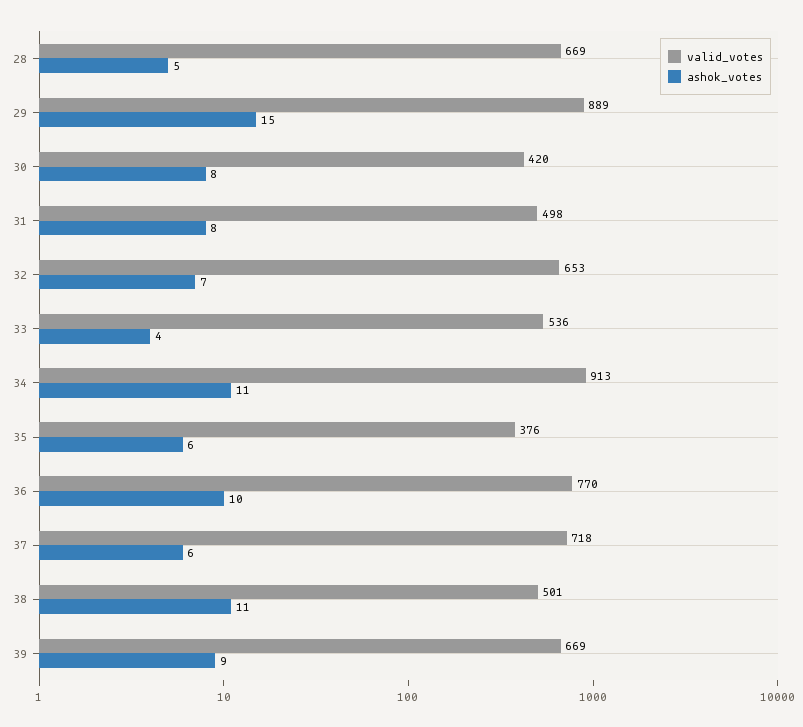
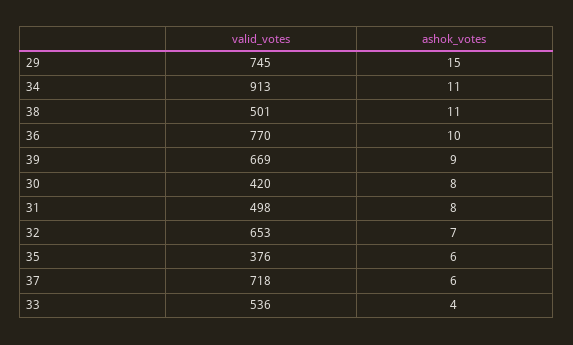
valid_votes, 28: 669 -> none
ashok_votes, 28: 5 -> none
valid_votes, 29: 889 -> 745

